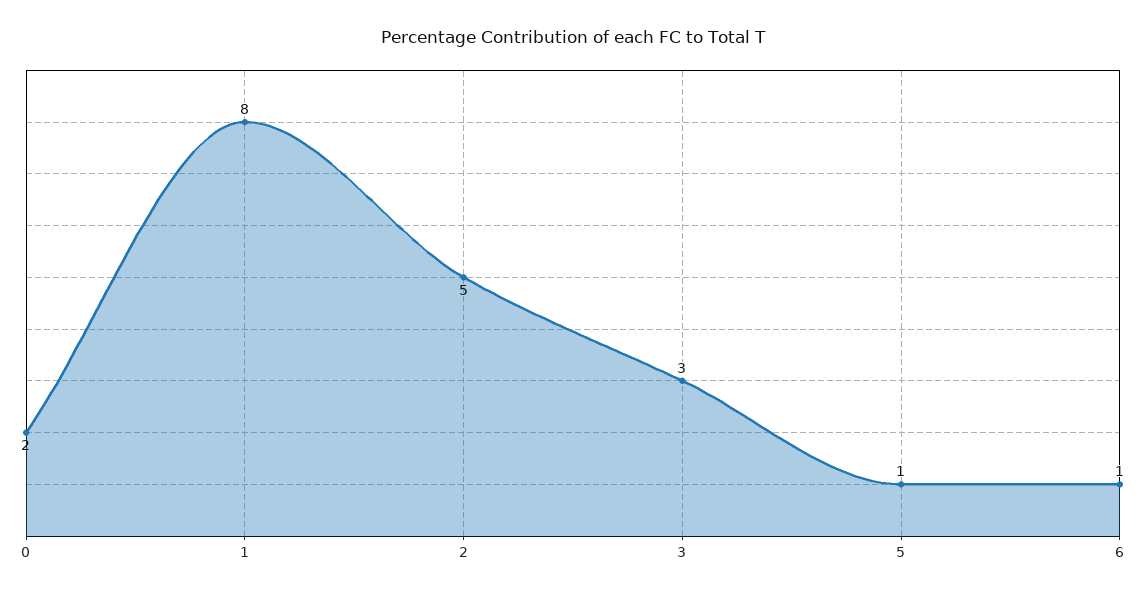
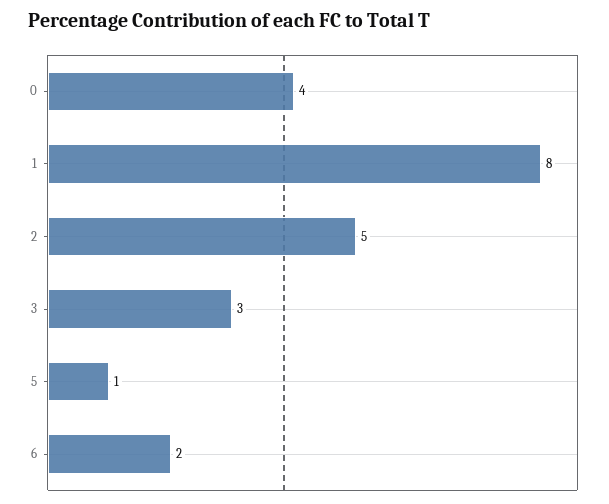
0: 2 -> 4
6: 1 -> 2

